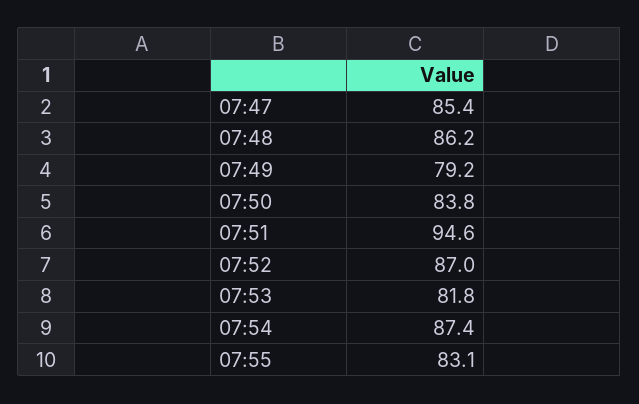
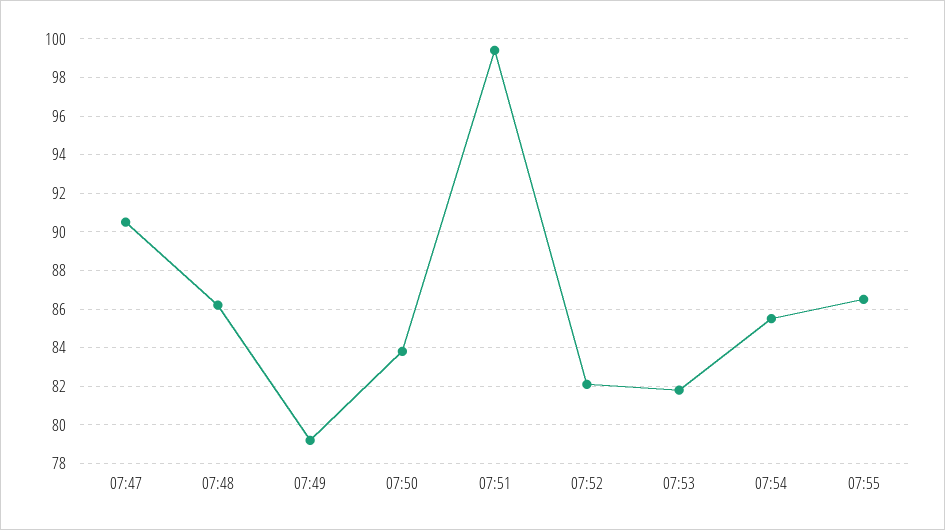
07:47: 85.4 -> 90.5
07:51: 94.6 -> 99.5
07:52: 87 -> 82
07:54: 87.4 -> 85.5
07:55: 83.1 -> 86.5

